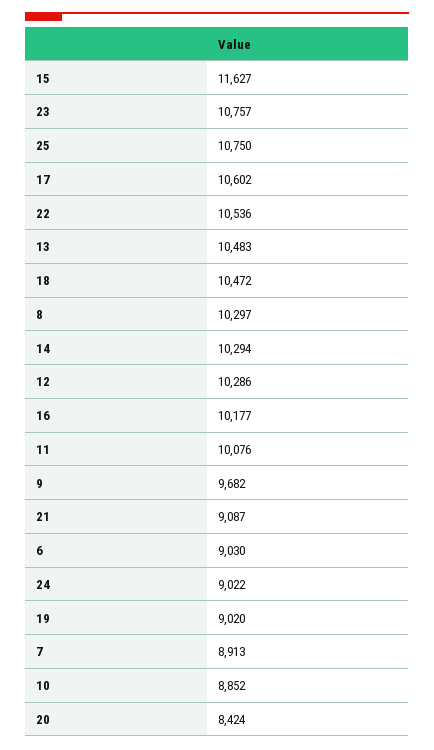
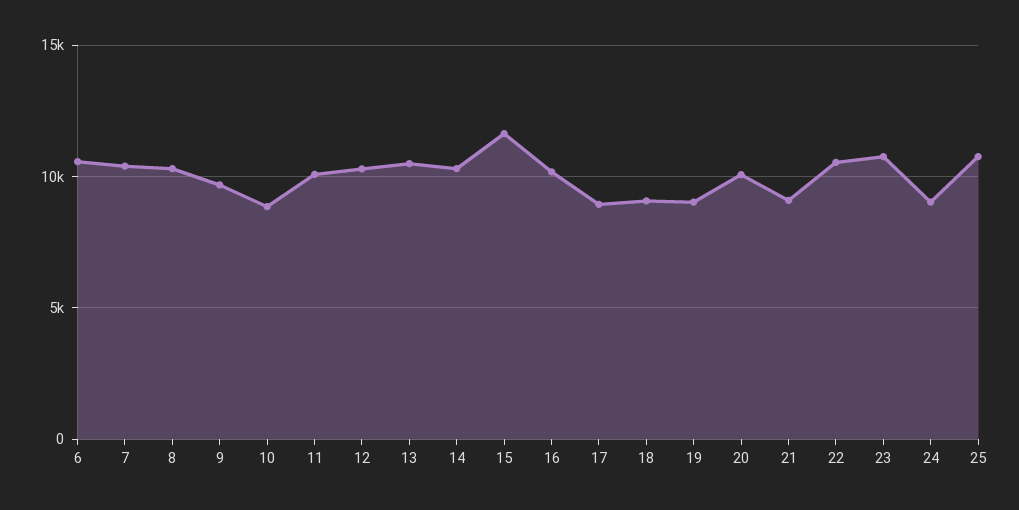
17: 10602 -> 9000
18: 10472 -> 9000
6: 9030 -> 10500
7: 8913 -> 10500
20: 8424 -> 10000

